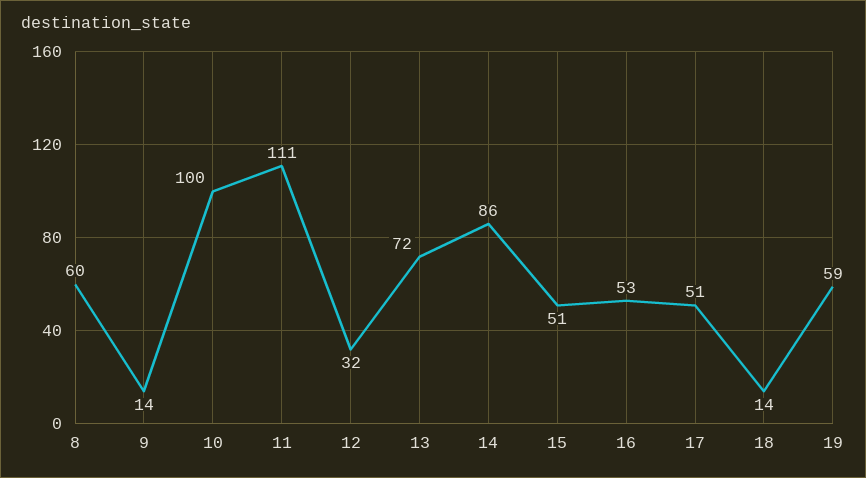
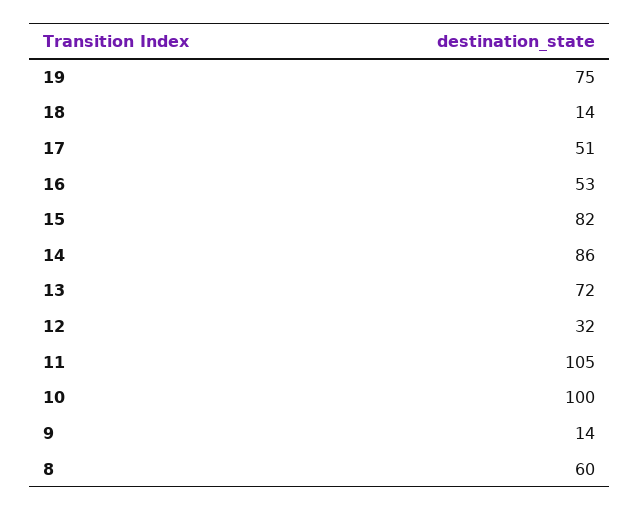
11: 111 -> 105
15: 51 -> 82
19: 59 -> 75

